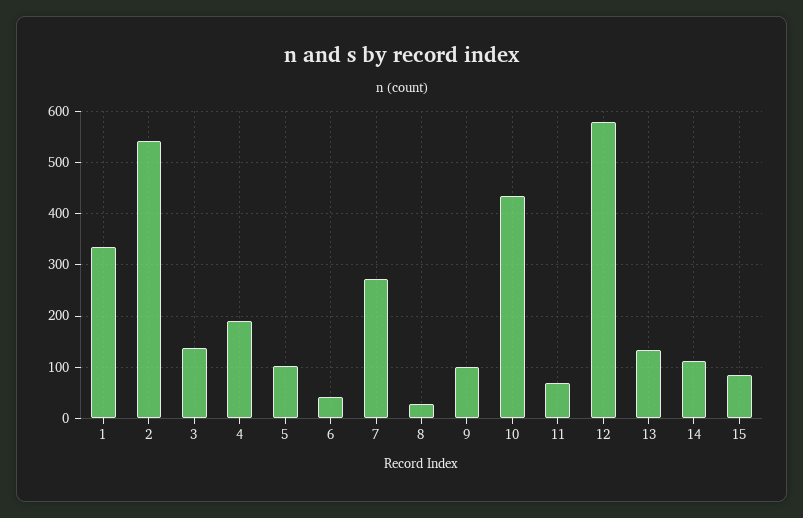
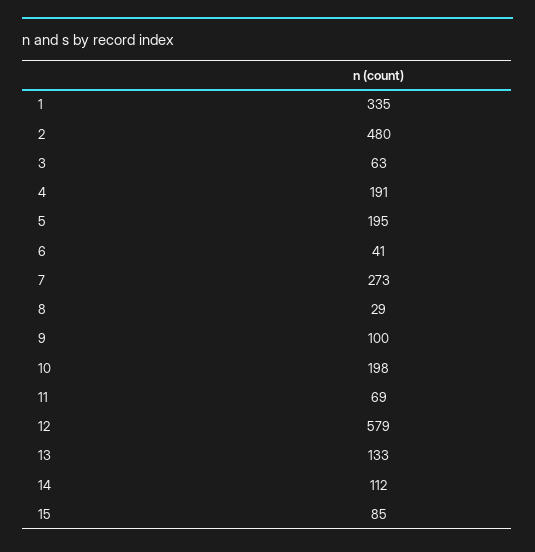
2: 540 -> 480
3: 140 -> 63
5: 100 -> 195
10: 440 -> 198

